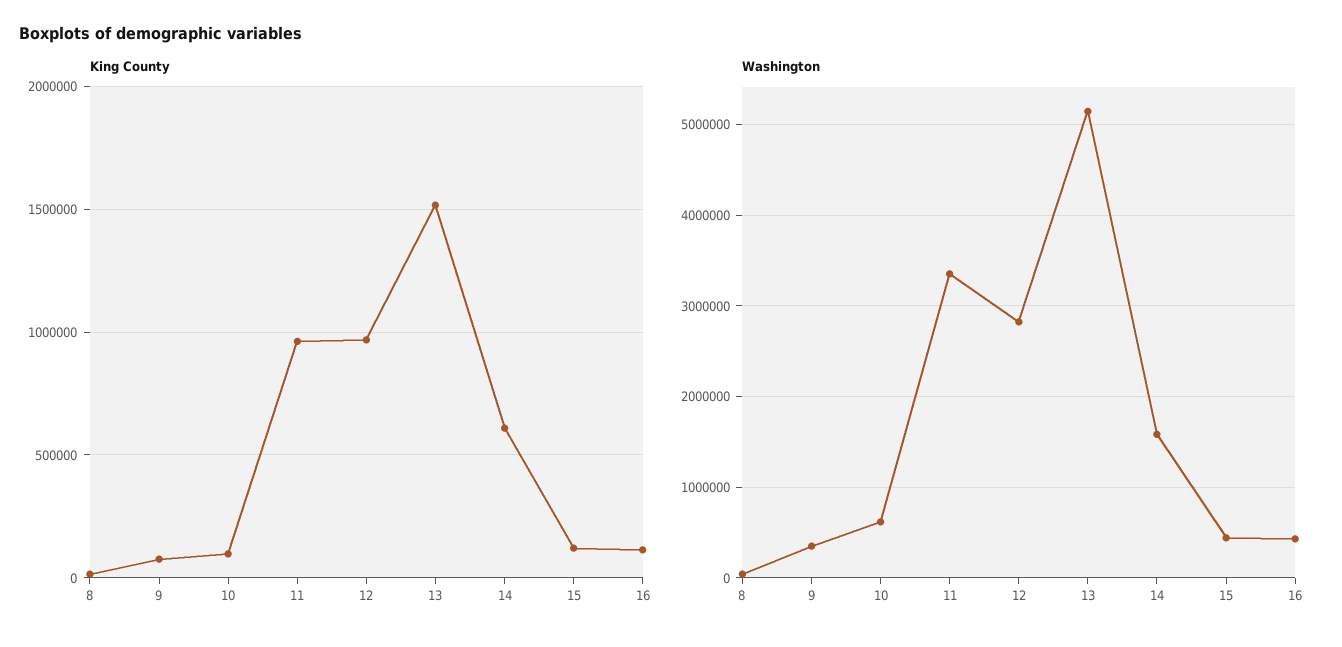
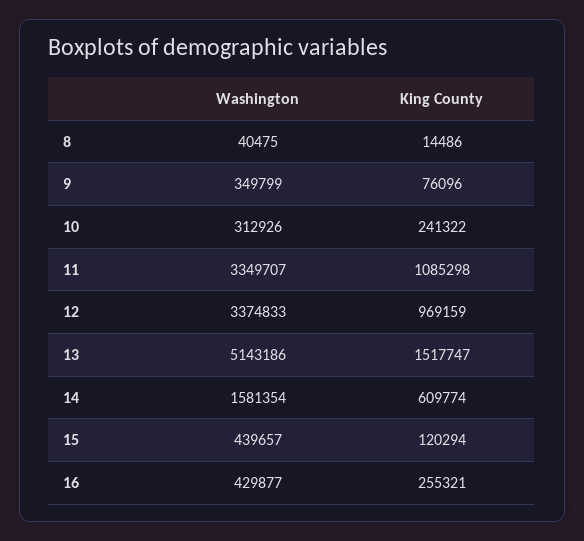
King County, 10: 100000 -> 241322
King County, 11: 950000 -> 1085298
King County, 16: 100000 -> 255321
Washington, 10: 600000 -> 312926
Washington, 12: 2800000 -> 3374833

